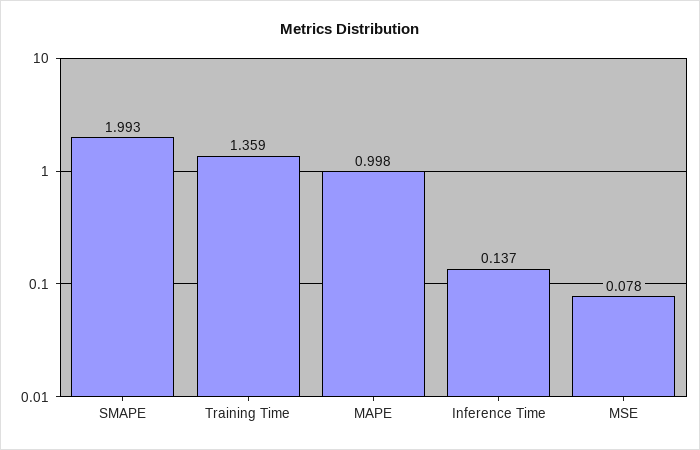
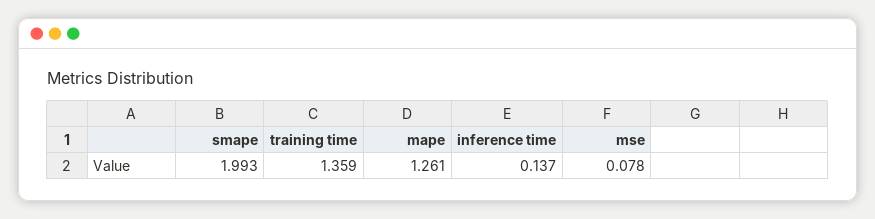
MAPE: 0.998 -> 1.261

